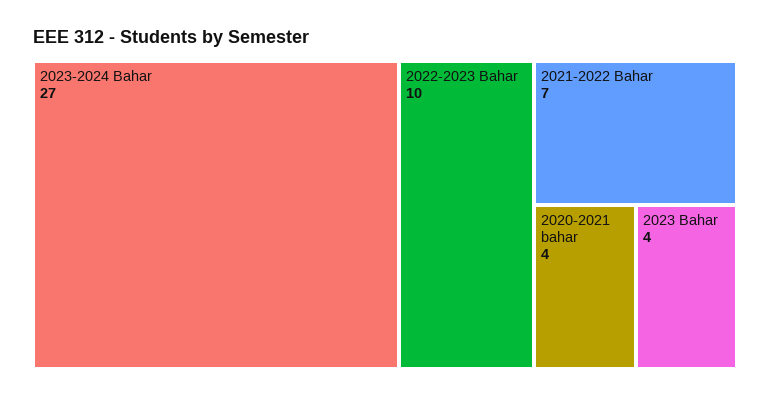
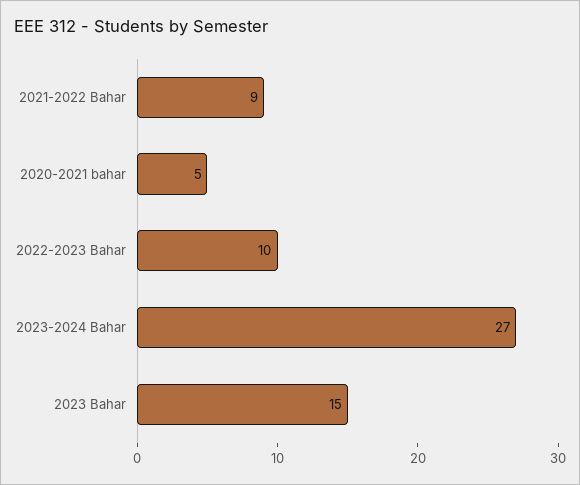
2021-2022 Bahar: 7 -> 9
2020-2021 bahar: 4 -> 5
2023 Bahar: 4 -> 15

